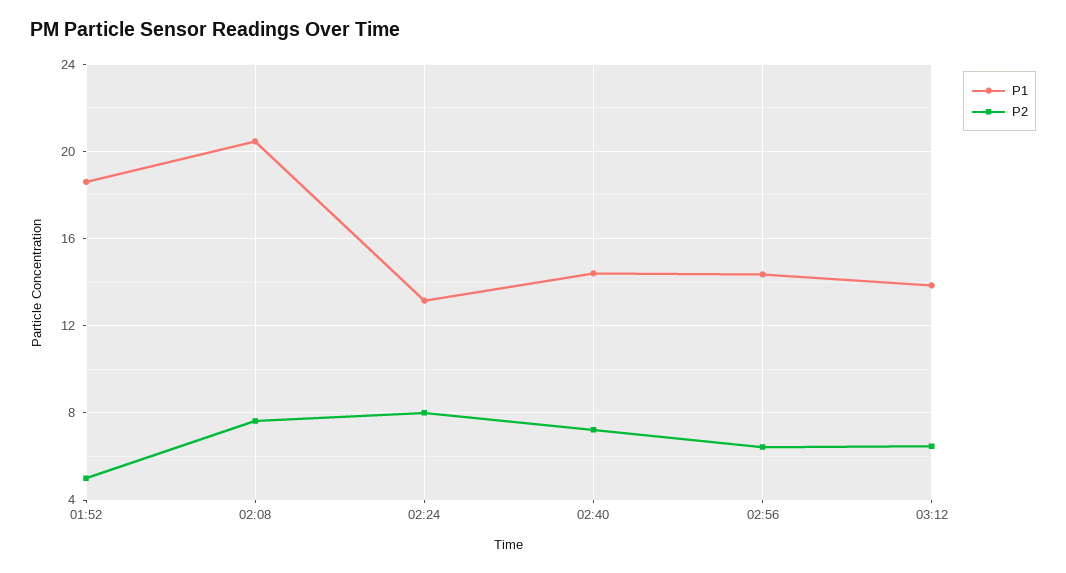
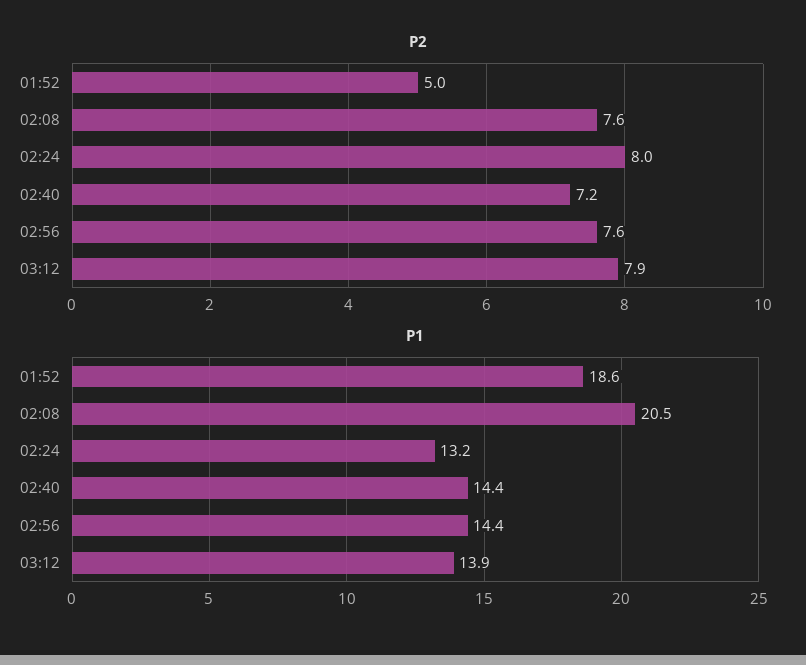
P2, 02:56: 6.5 -> 7.6
P2, 03:12: 6.5 -> 7.9

